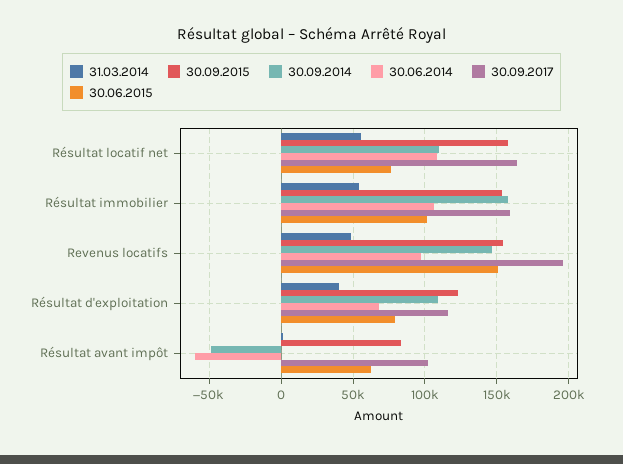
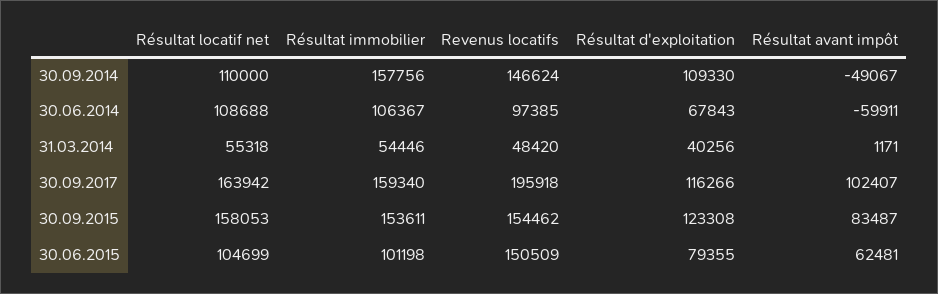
30.06.2015, Résultat locatif net: 75000 -> 104699

